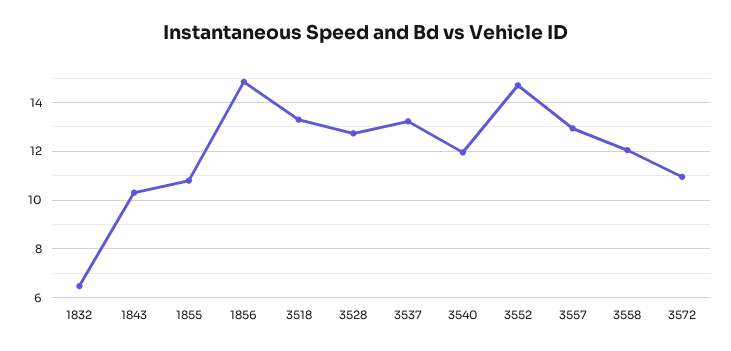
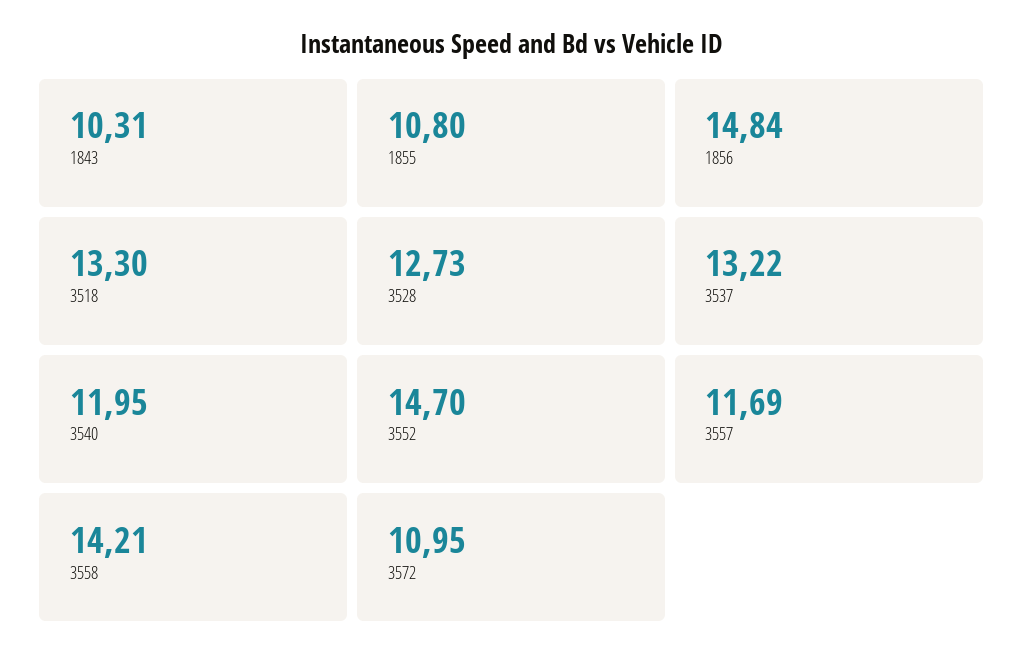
1832: 6.5 -> none
3557: 13 -> 11.69
3558: 12 -> 14.21

